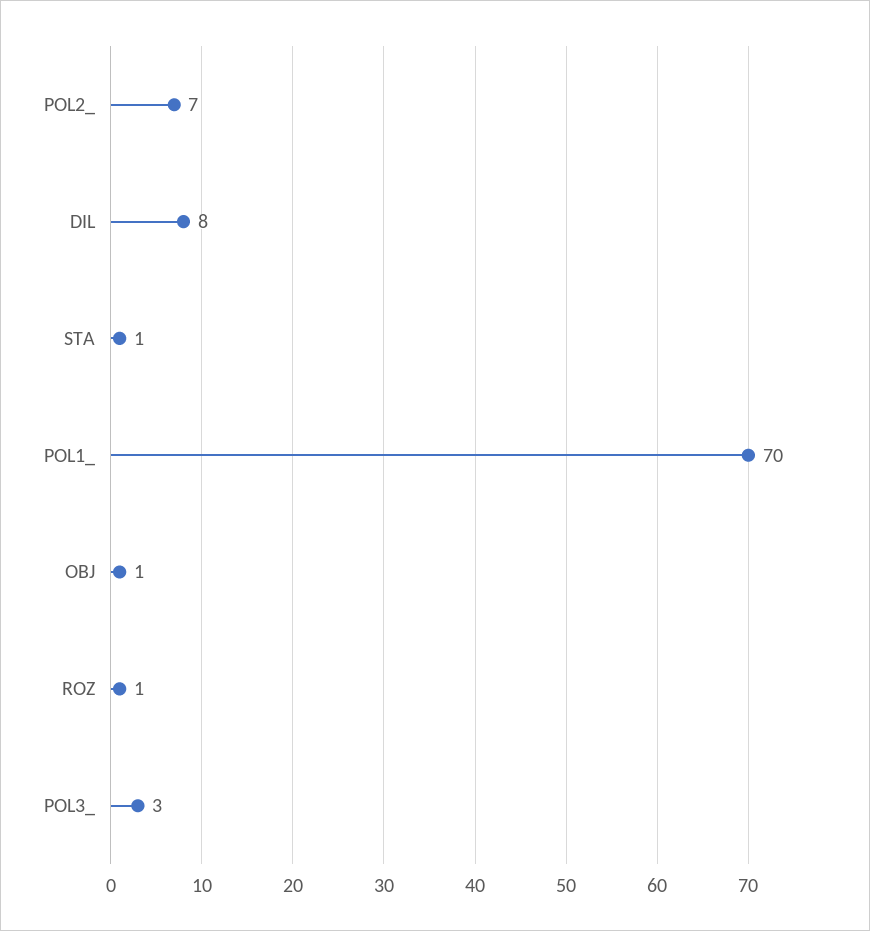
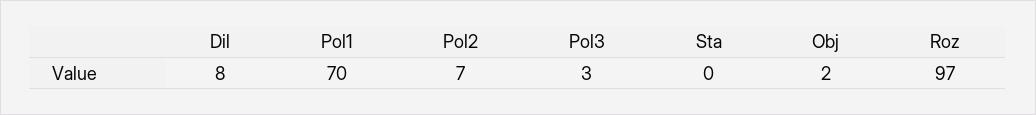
STA: 1 -> 0
OBJ: 1 -> 2
ROZ: 1 -> 97

